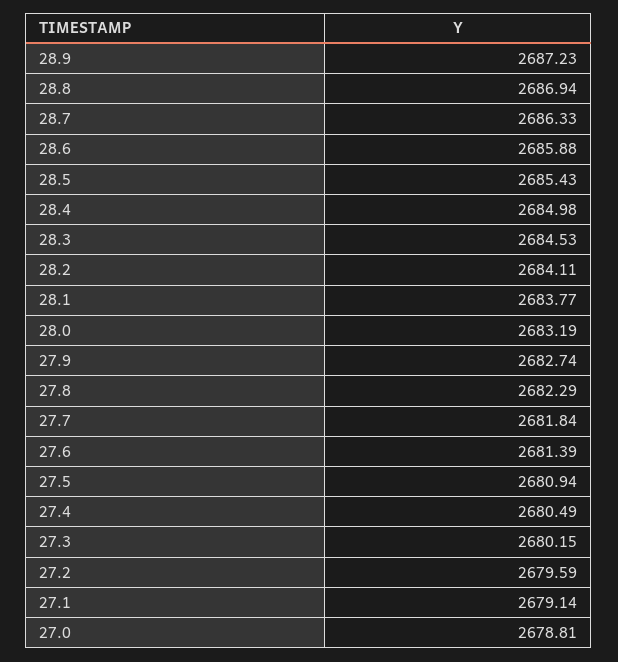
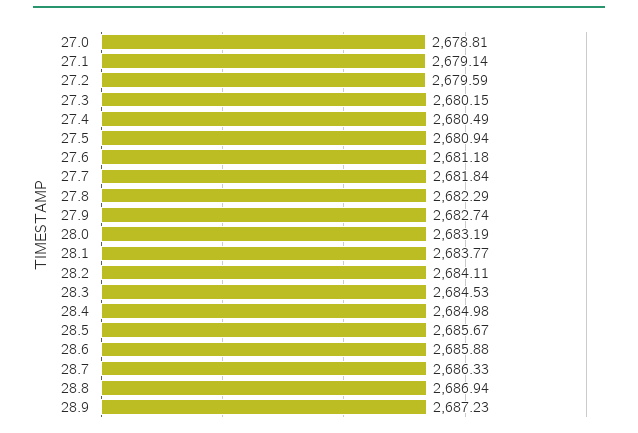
28.5: 2685.43 -> 2685.67
27.6: 2681.39 -> 2681.18

